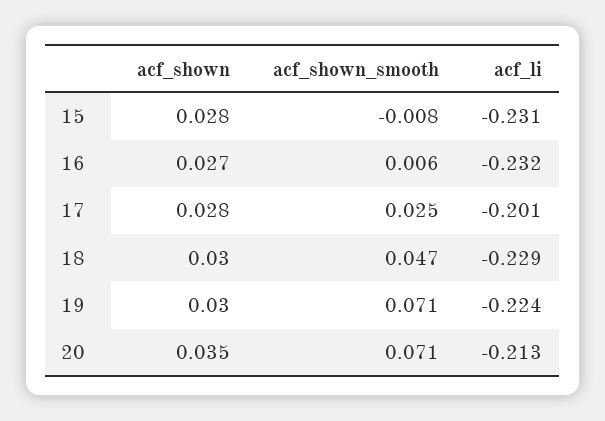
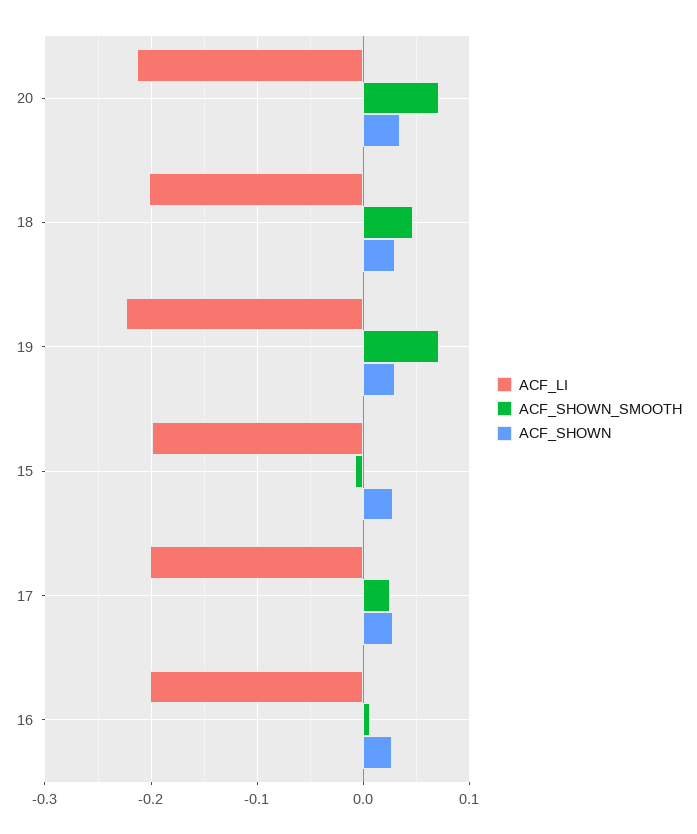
acf_li, 15: -0.231 -> -0.2
acf_li, 16: -0.232 -> -0.2
acf_li, 18: -0.229 -> -0.2

